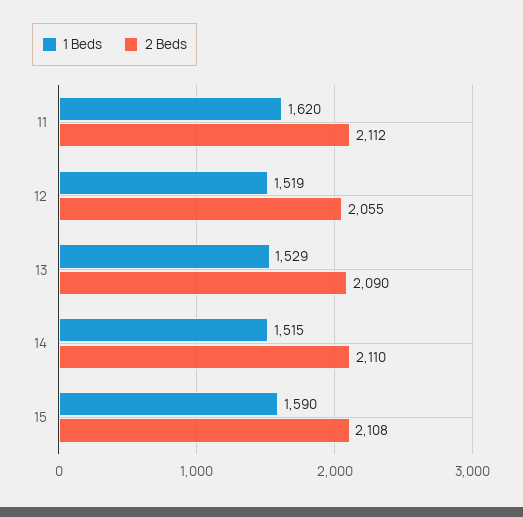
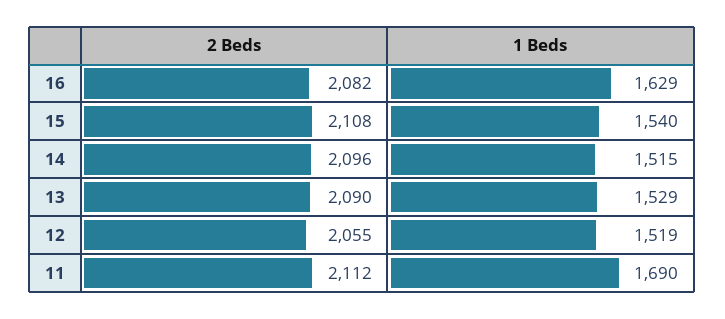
1 Beds, 11: 1620 -> 1690
2 Beds, 14: 2110 -> 2096
1 Beds, 15: 1590 -> 1540
2 Beds, 16: none -> 2082
1 Beds, 16: none -> 1629

